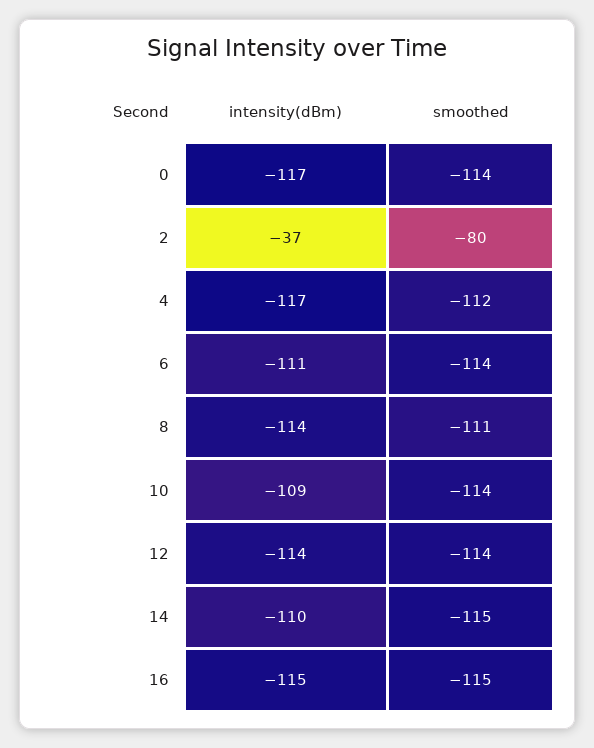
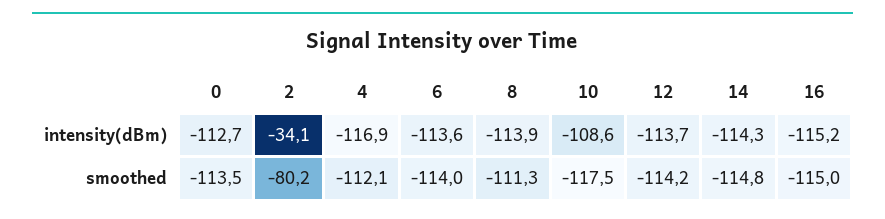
intensity(dBm), 0: -117 -> -112.7
intensity(dBm), 2: -37 -> -34.1
intensity(dBm), 6: -111 -> -113.6
smoothed, 10: -114 -> -117.5
intensity(dBm), 14: -110 -> -114.3

